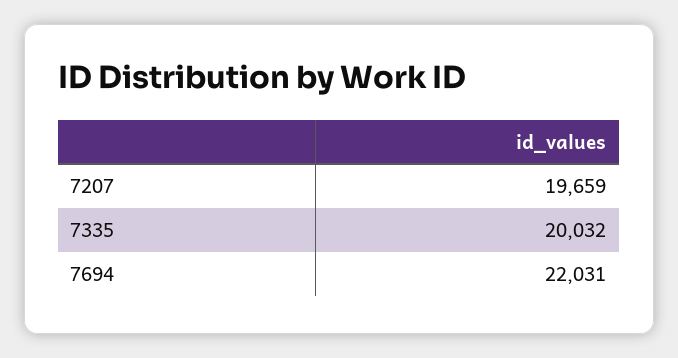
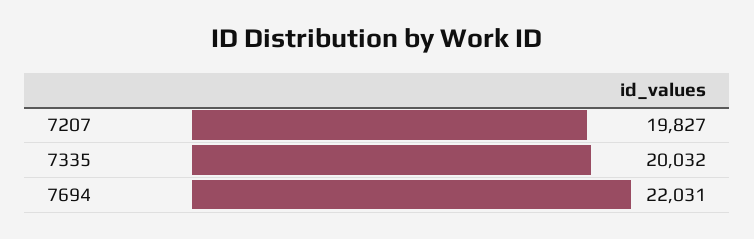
7207: 19659 -> 19827

